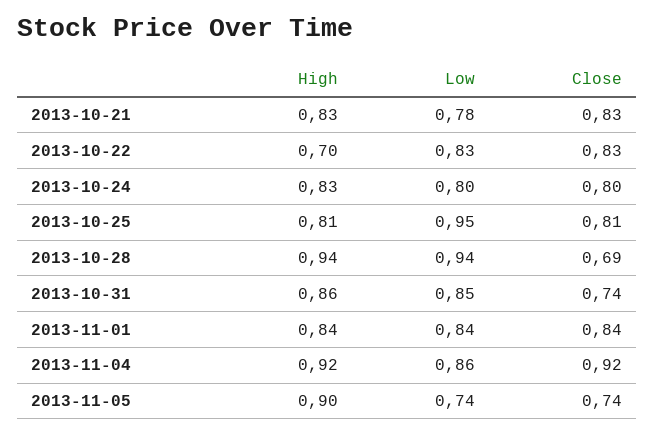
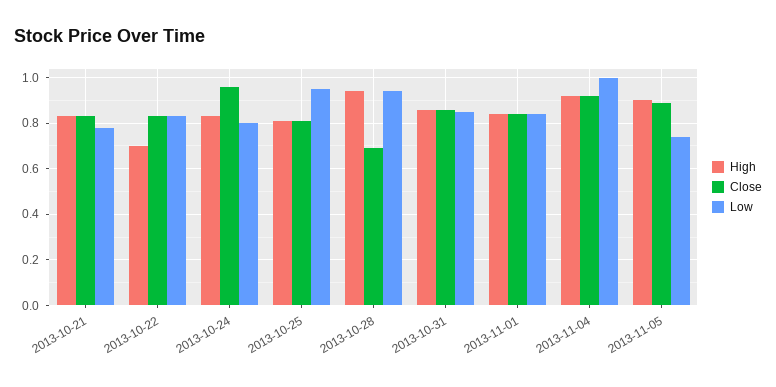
Close, 2013-10-24: 0.8 -> 0.95
Close, 2013-10-31: 0.74 -> 0.85
Low, 2013-11-04: 0.86 -> 1
Close, 2013-11-05: 0.74 -> 0.9

